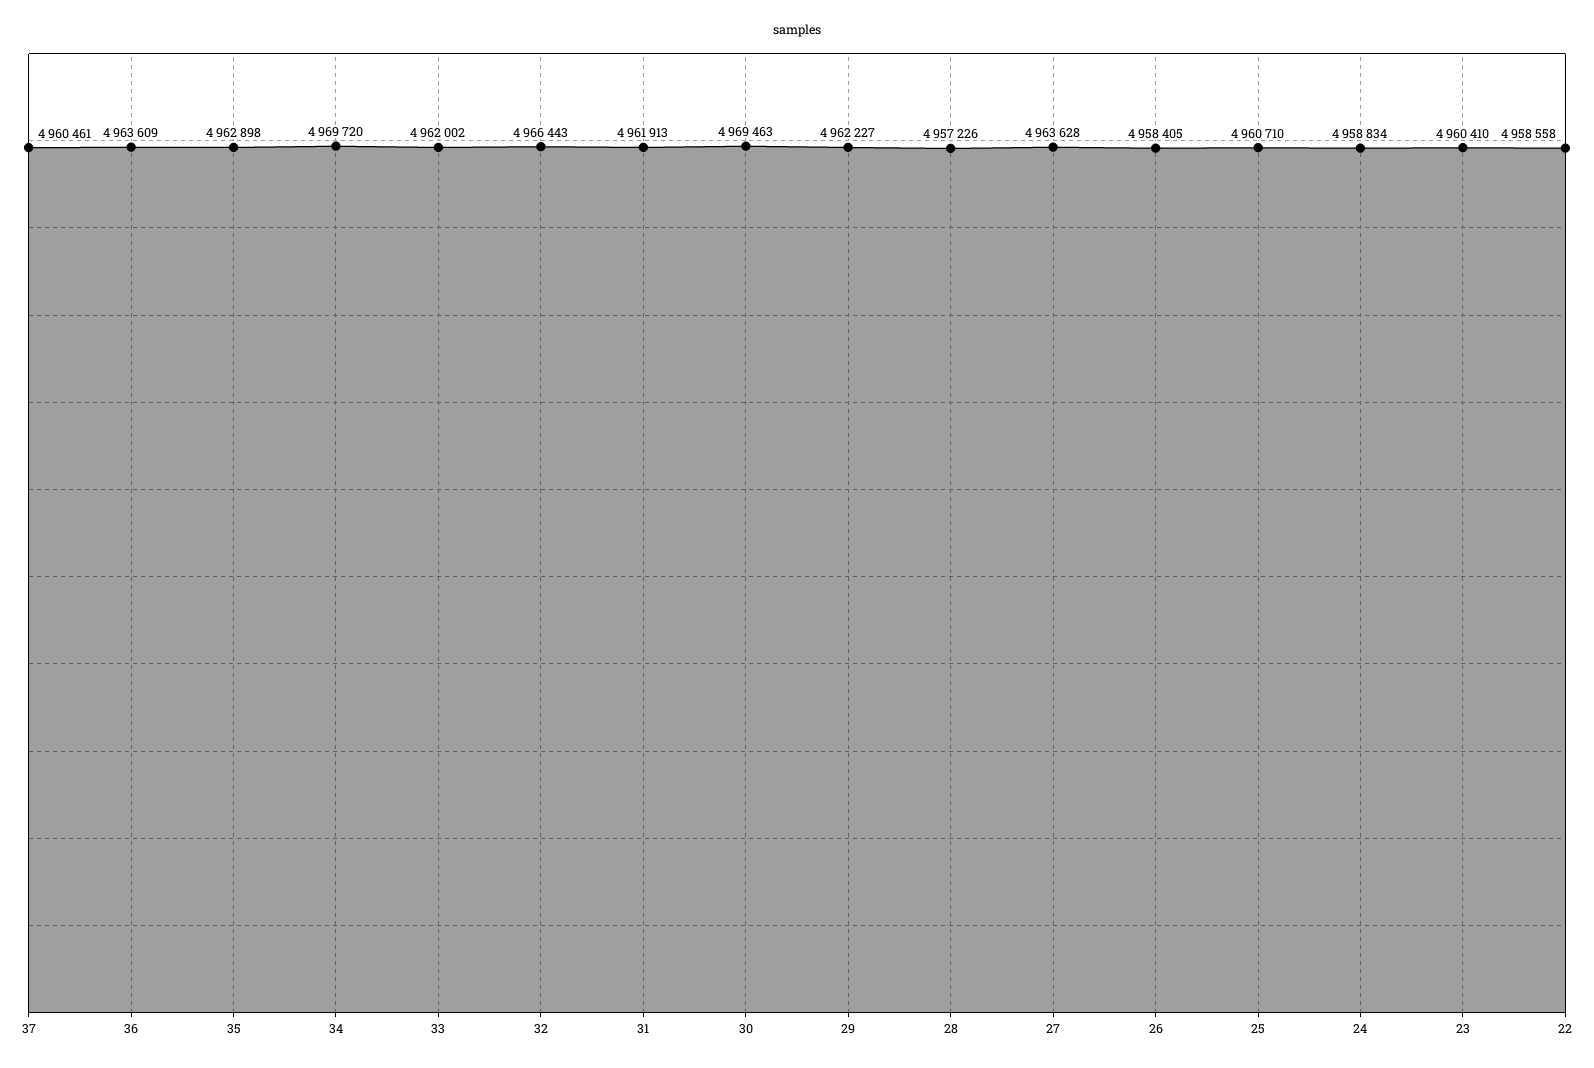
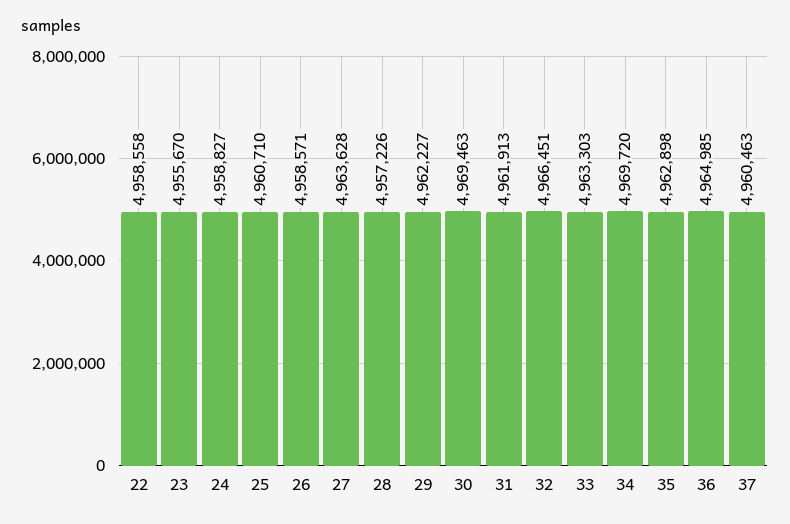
37: 4960461 -> 4960463
36: 4963609 -> 4964985
33: 4962002 -> 4963303
32: 4966443 -> 4966451
26: 4958405 -> 4958571
24: 4958834 -> 4958827
23: 4960410 -> 4955670

